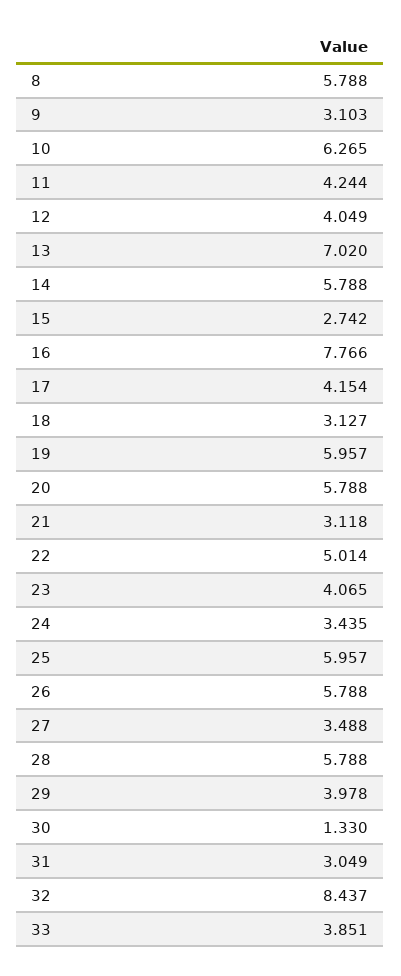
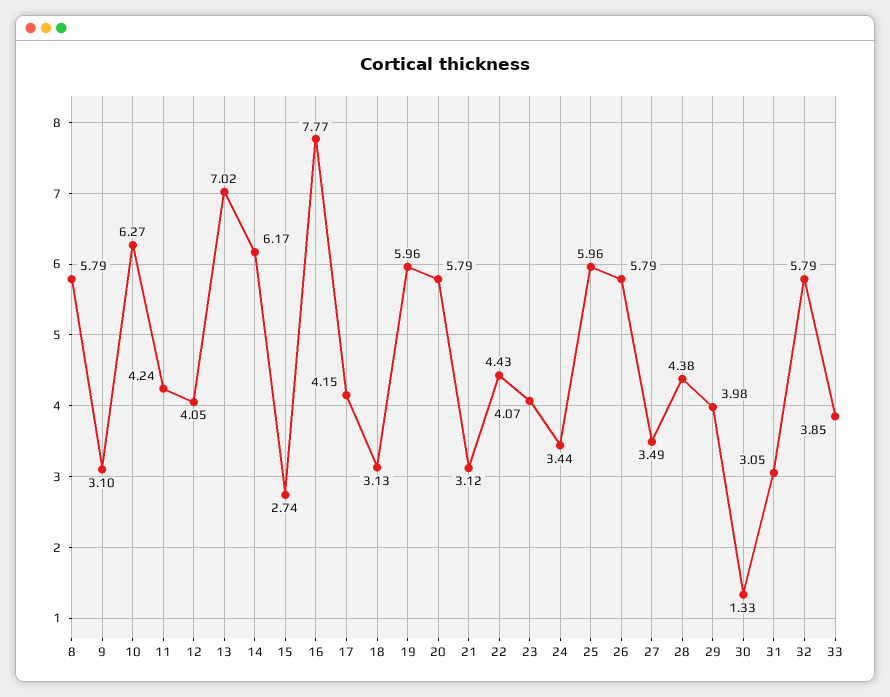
14: 5.788 -> 6.17
22: 5.014 -> 4.43
28: 5.788 -> 4.38
32: 8.437 -> 5.79

